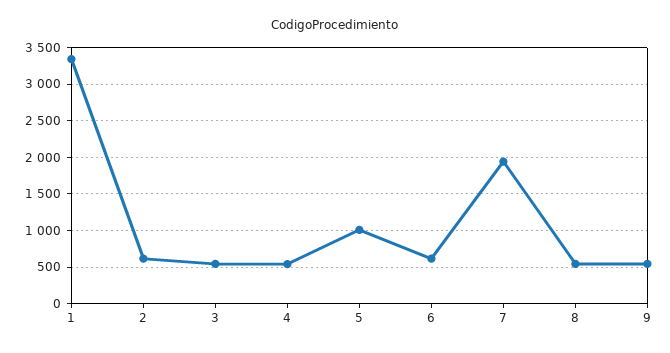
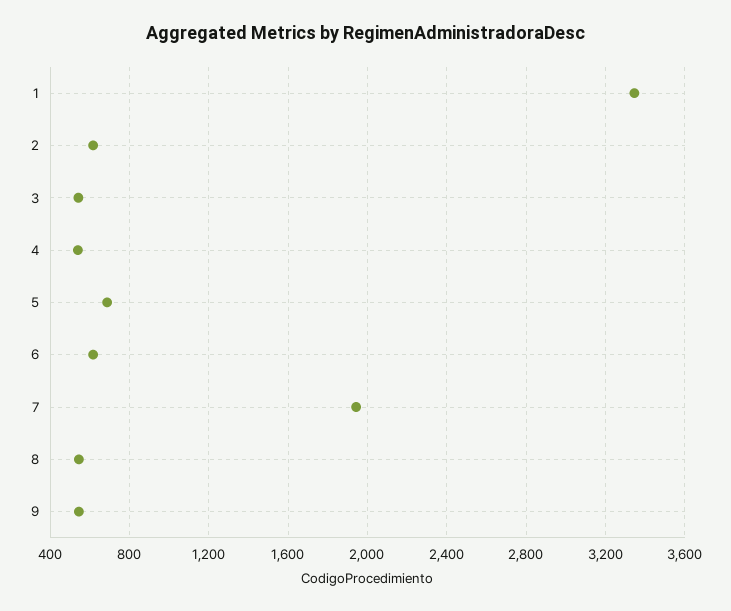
5: 1000 -> 700

